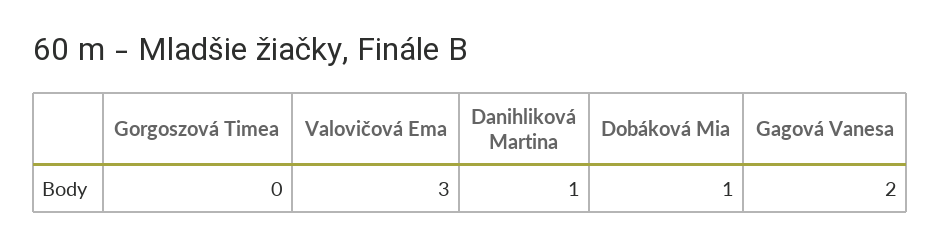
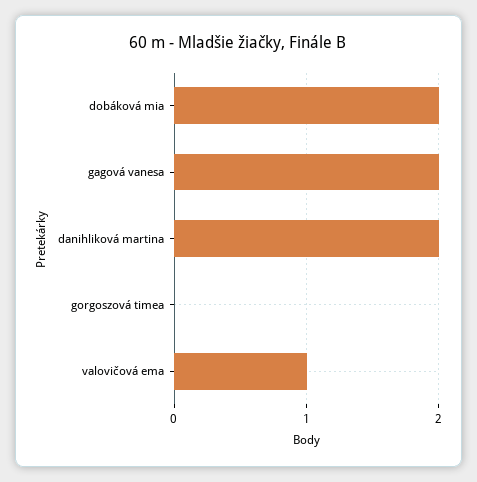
Valovičová Ema: 3 -> 1
Danihliková Martina: 1 -> 2
Dobáková Mia: 1 -> 2

